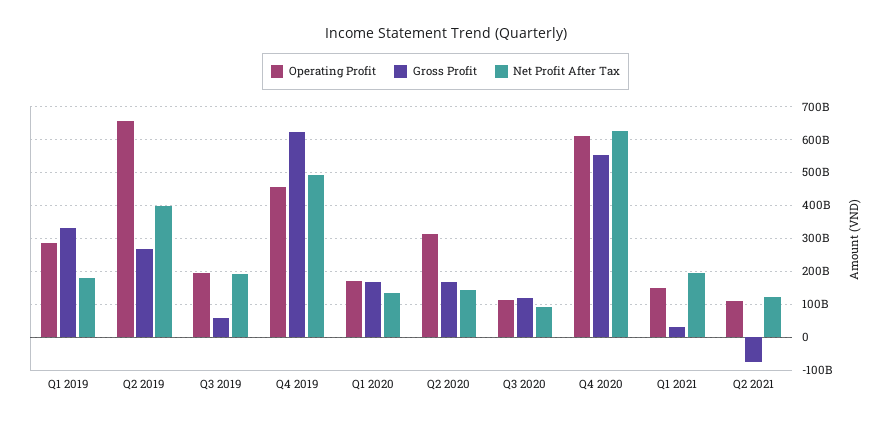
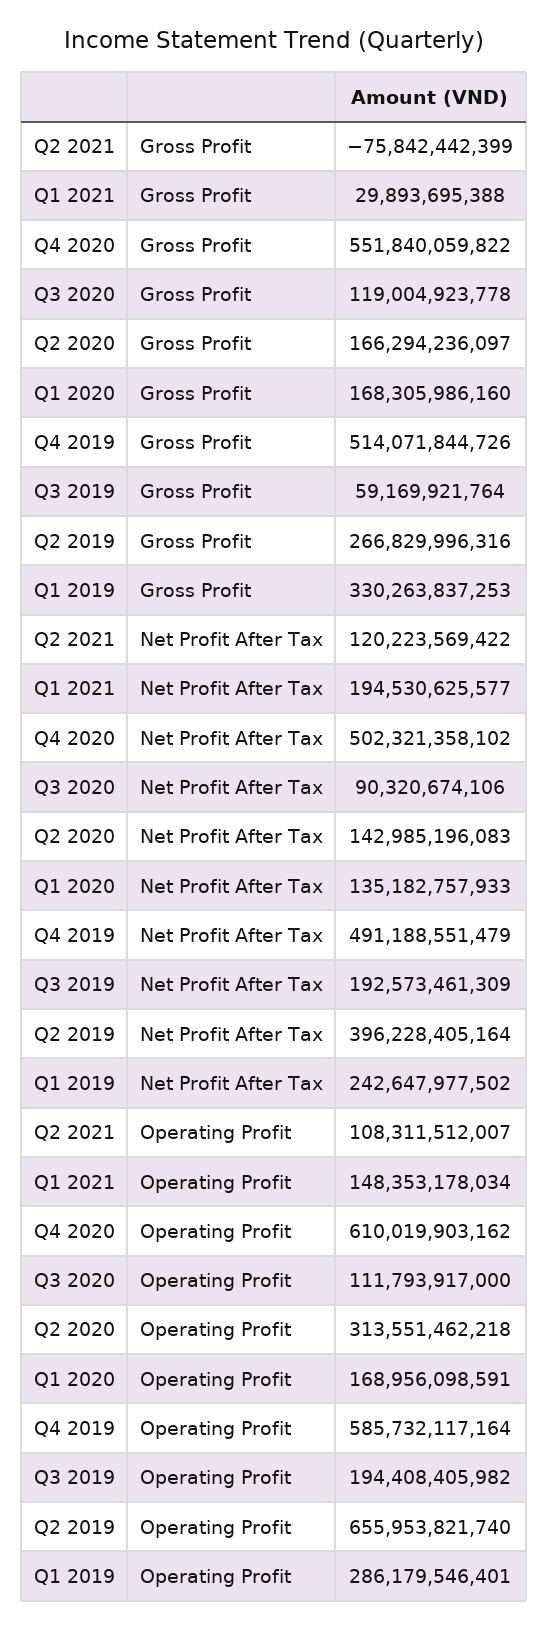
Net Profit After Tax, Q1 2019: 180000000000 -> 242647977502
Operating Profit, Q4 2019: 460000000000 -> 585732117164
Gross Profit, Q4 2019: 620000000000 -> 514071844726
Net Profit After Tax, Q4 2020: 620000000000 -> 502321358102

